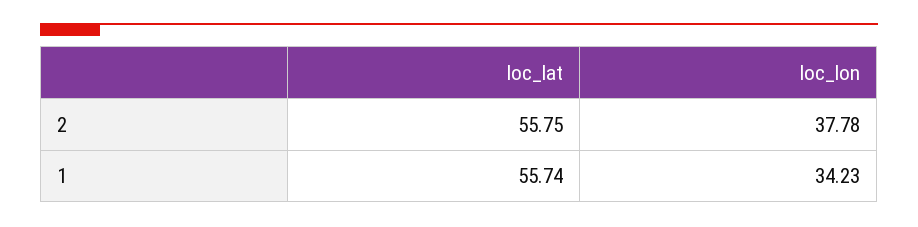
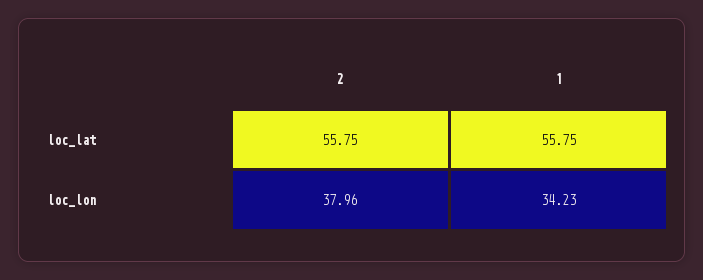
loc_lon, 2: 37.78 -> 37.96
loc_lat, 1: 55.74 -> 55.75

